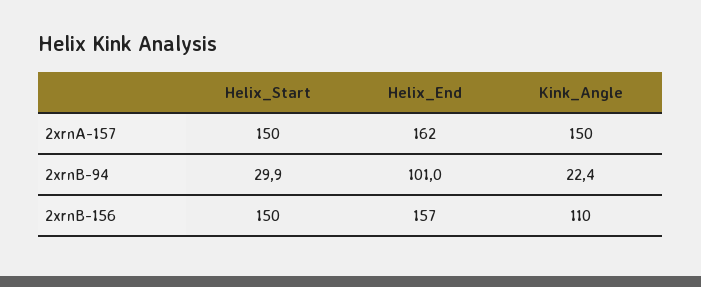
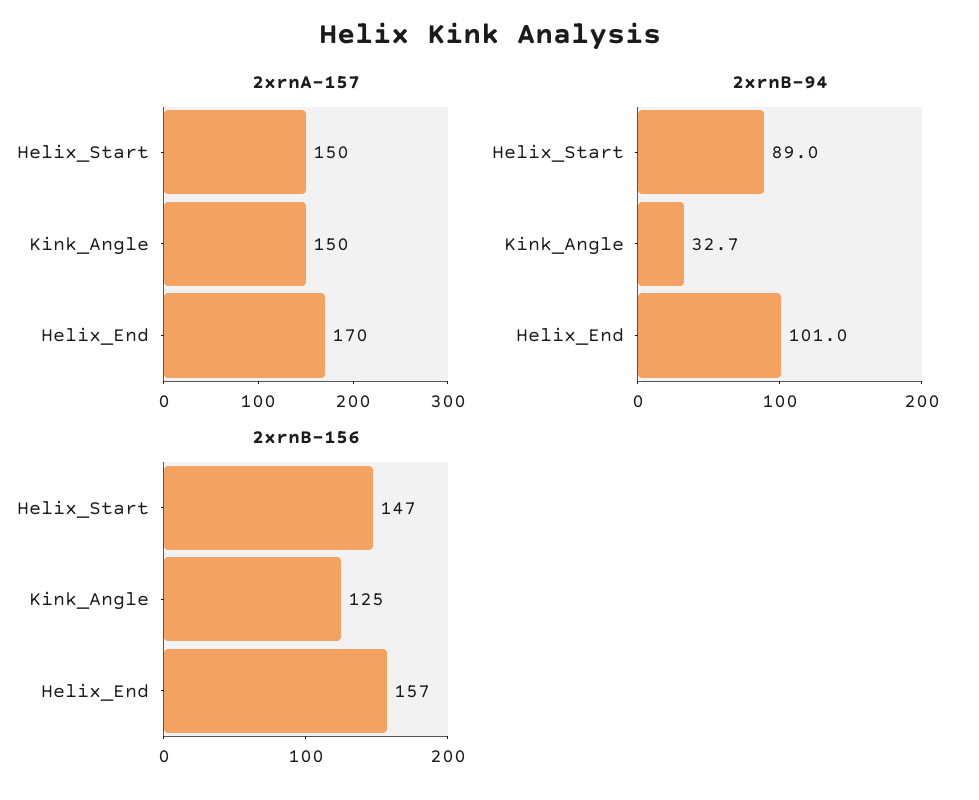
2xrnA-157, Helix_End: 162 -> 170
2xrnB-94, Helix_Start: 29.9 -> 89
2xrnB-94, Kink_Angle: 22.4 -> 32.7
2xrnB-156, Helix_Start: 150 -> 147
2xrnB-156, Kink_Angle: 110 -> 125

